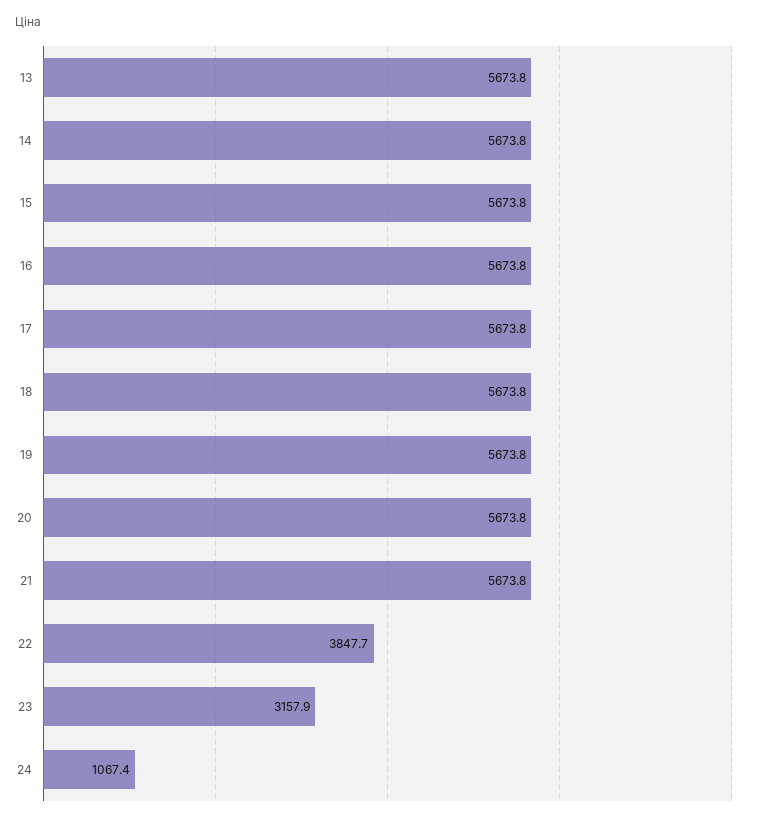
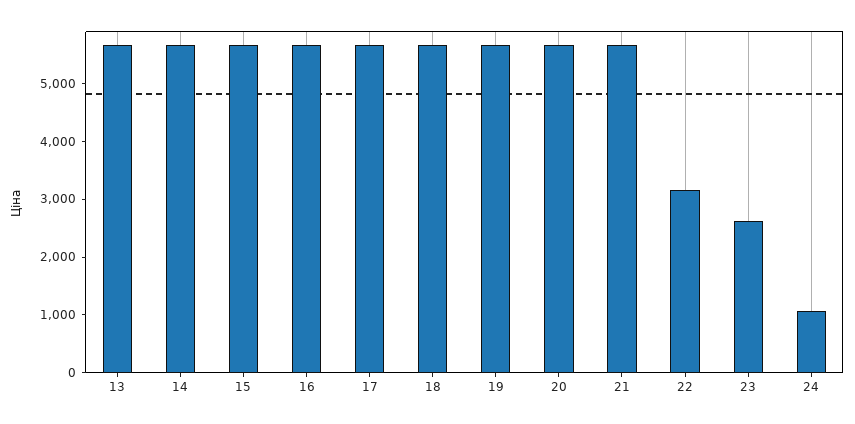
22: 3847.7 -> 3200
23: 3157.9 -> 2600

